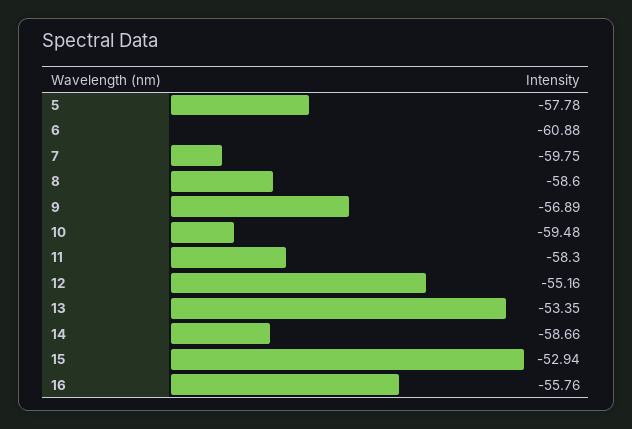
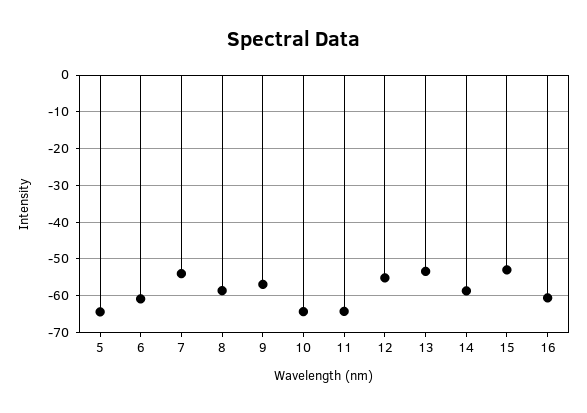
5: -57.78 -> -64
7: -59.75 -> -54
10: -59.48 -> -64
11: -58.3 -> -64
16: -55.76 -> -60

